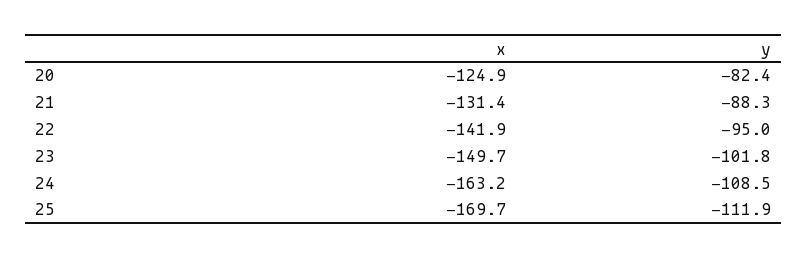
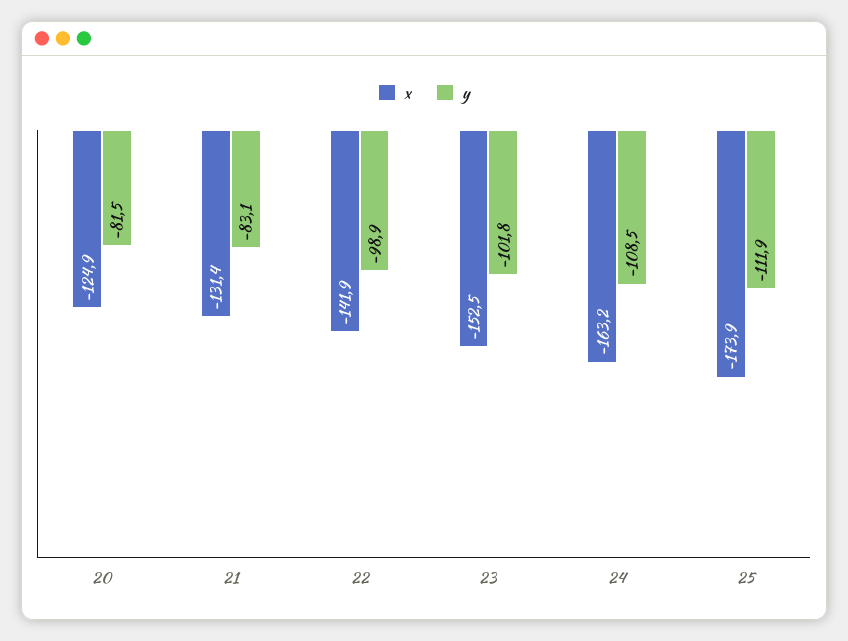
y, 20: -82.4 -> -81.5
y, 21: -88.3 -> -83.1
y, 22: -95 -> -98.9
x, 23: -149.7 -> -152.5
x, 25: -169.7 -> -173.9

